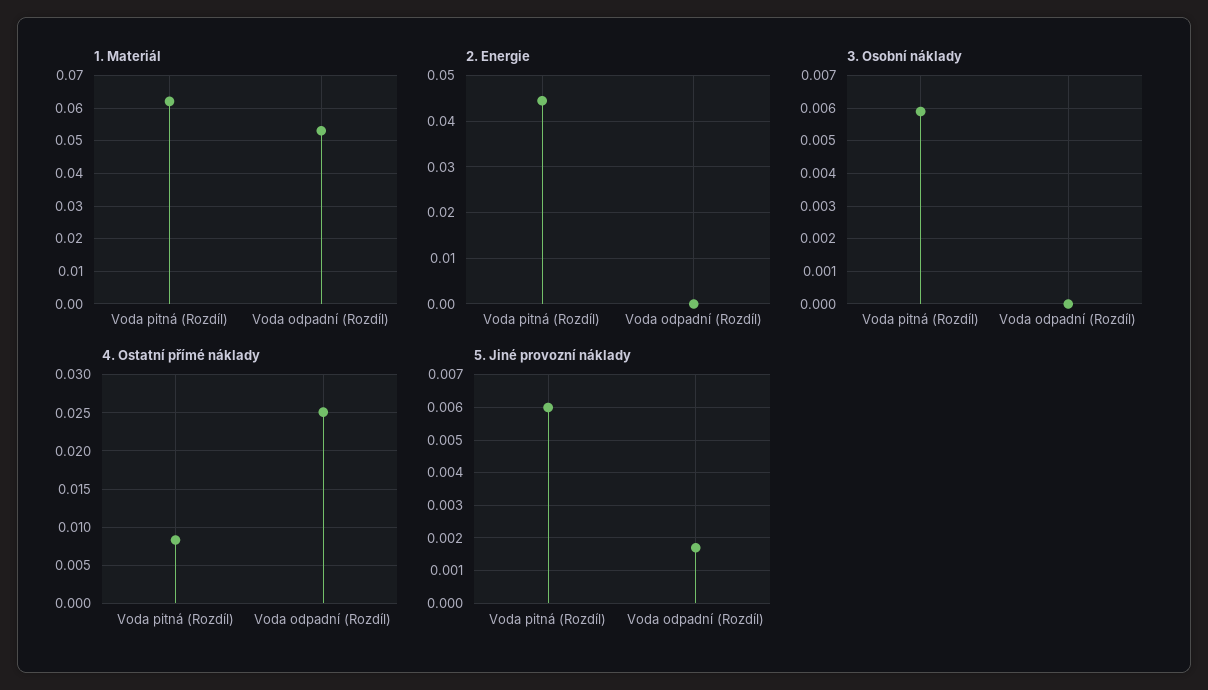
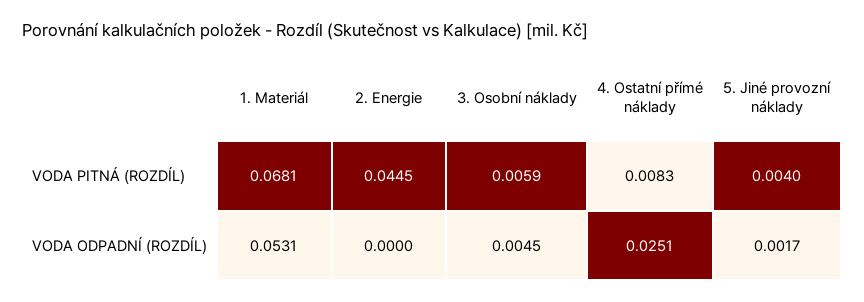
1. Materiál, Voda pitná (Rozdíl): 0.062 -> 0.0681
3. Osobní náklady, Voda odpadní (Rozdíl): 0 -> 0.0045
5. Jiné provozní náklady, Voda pitná (Rozdíl): 0.006 -> 0.004

